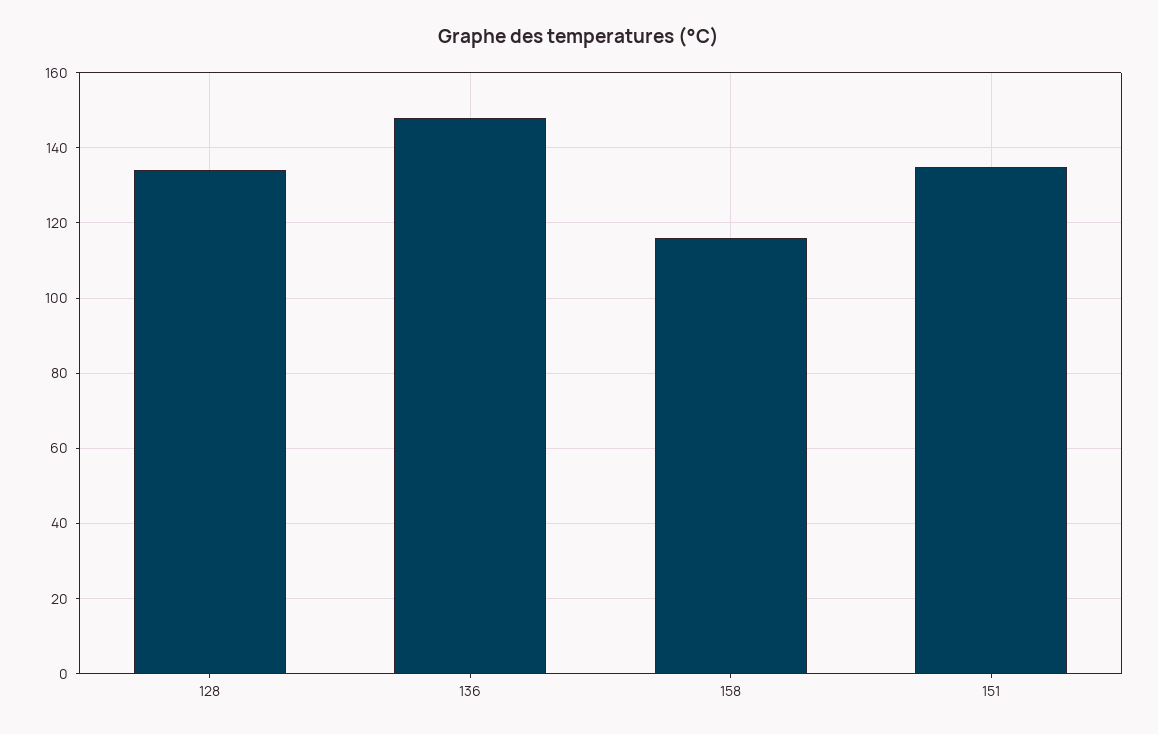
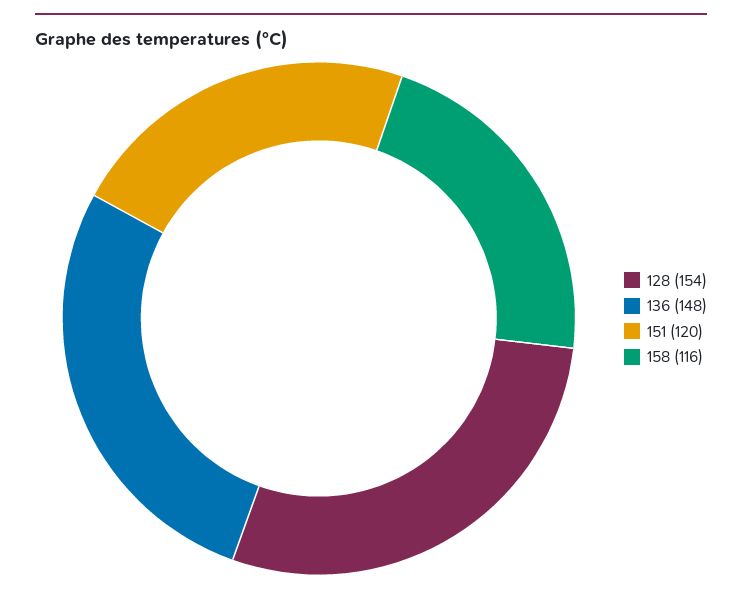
128: 135 -> 154
151: 135 -> 120

